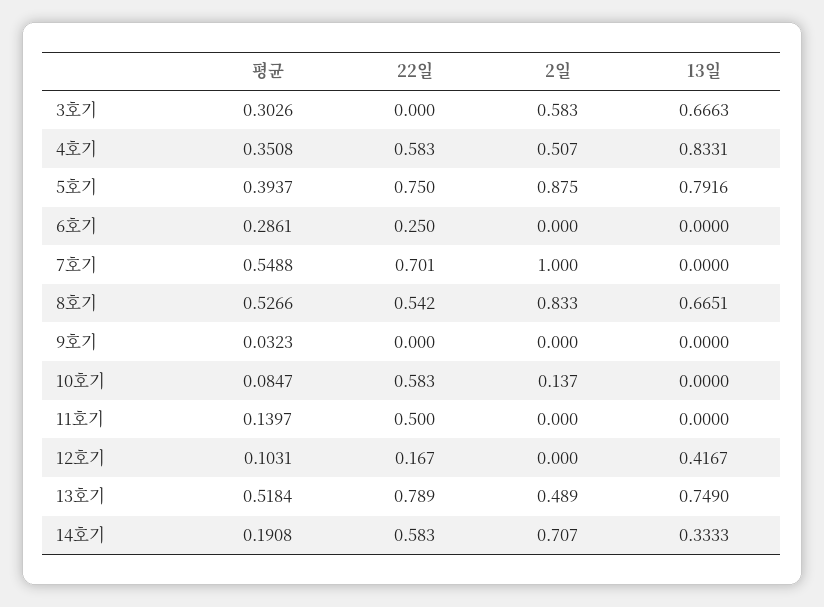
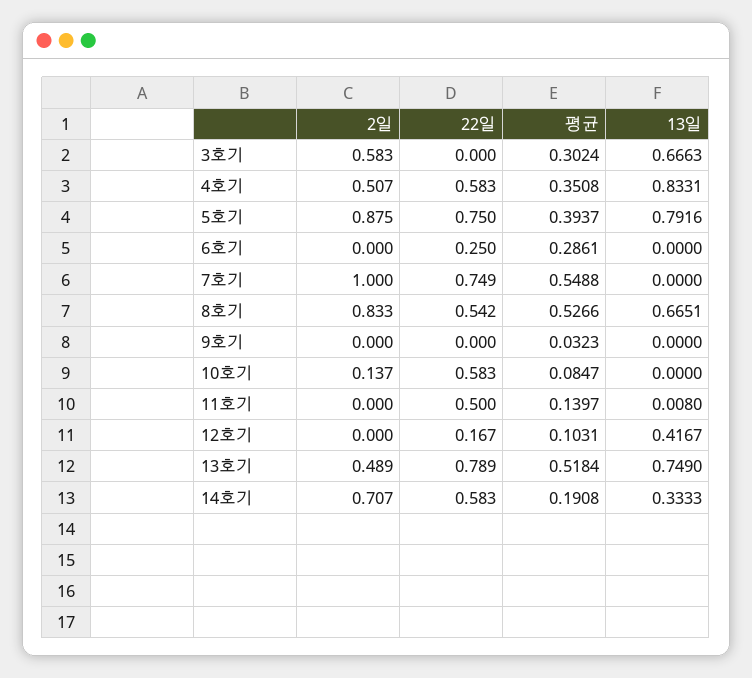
평균, 3호기: 0.3026 -> 0.3024
22일, 7호기: 0.701 -> 0.749
13일, 11호기: 0 -> 0.008

